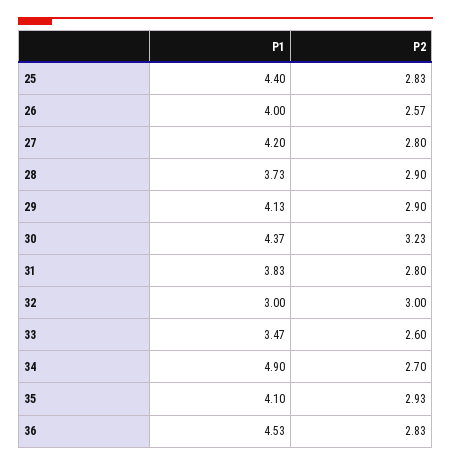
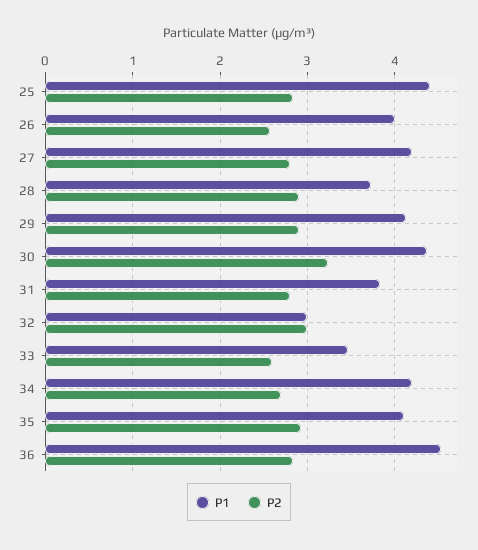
P1, 34: 4.9 -> 4.2

